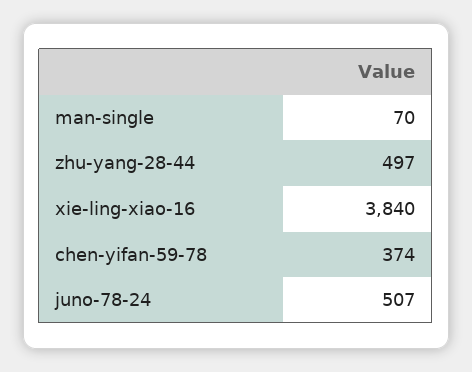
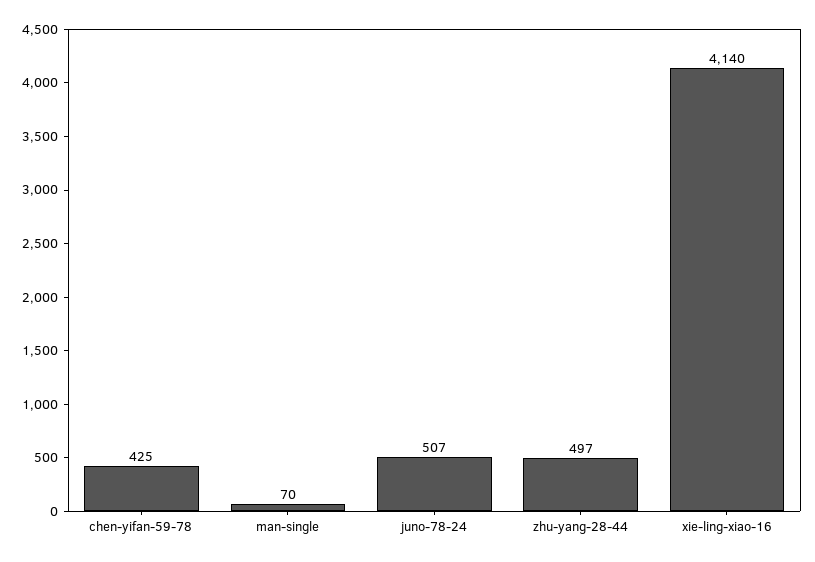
xie-ling-xiao-16: 3840 -> 4140
chen-yifan-59-78: 374 -> 425

